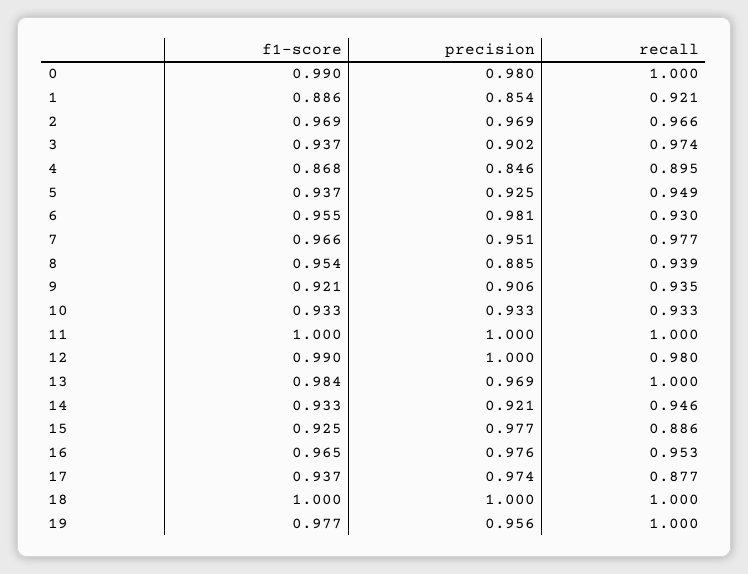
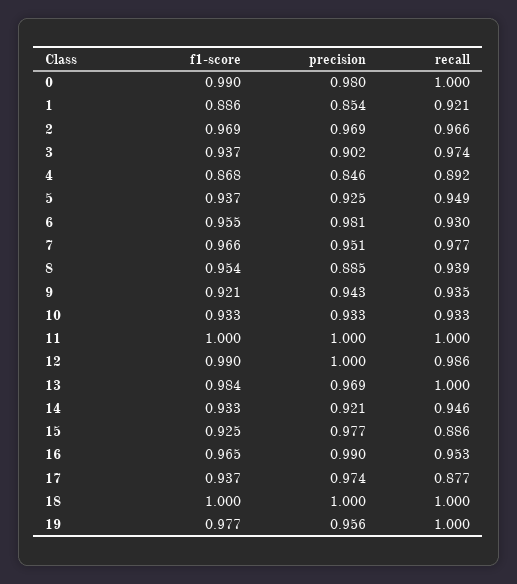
recall, 4: 0.895 -> 0.892
precision, 9: 0.906 -> 0.943
recall, 12: 0.98 -> 0.986
precision, 16: 0.976 -> 0.99

